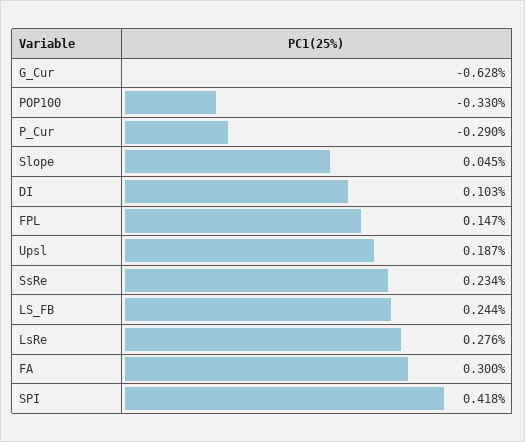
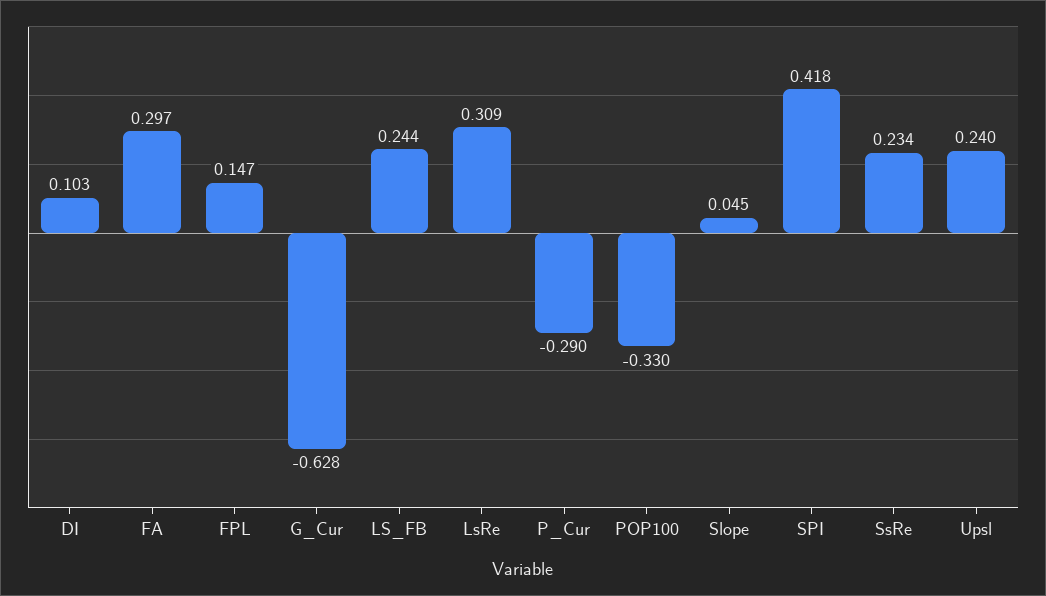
Upsl: 0.187 -> 0.24
LsRe: 0.276 -> 0.309
FA: 0.3 -> 0.297

